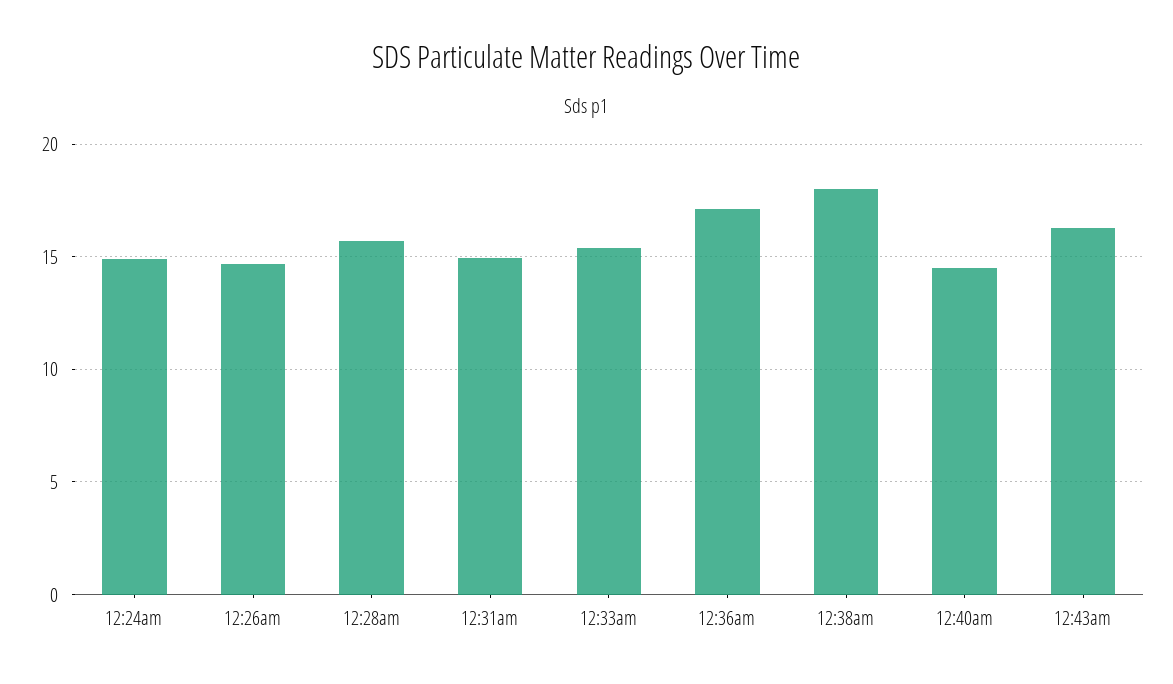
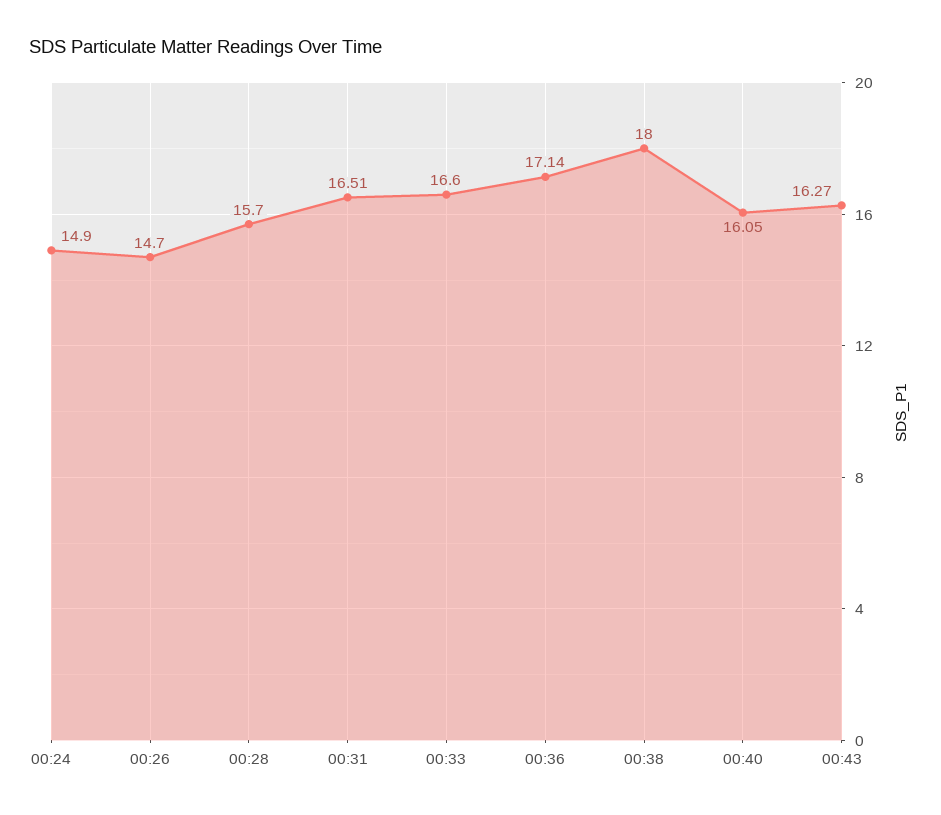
12:31am: 15 -> 16.51
12:33am: 15.5 -> 16.6
12:40am: 14.5 -> 16.05

